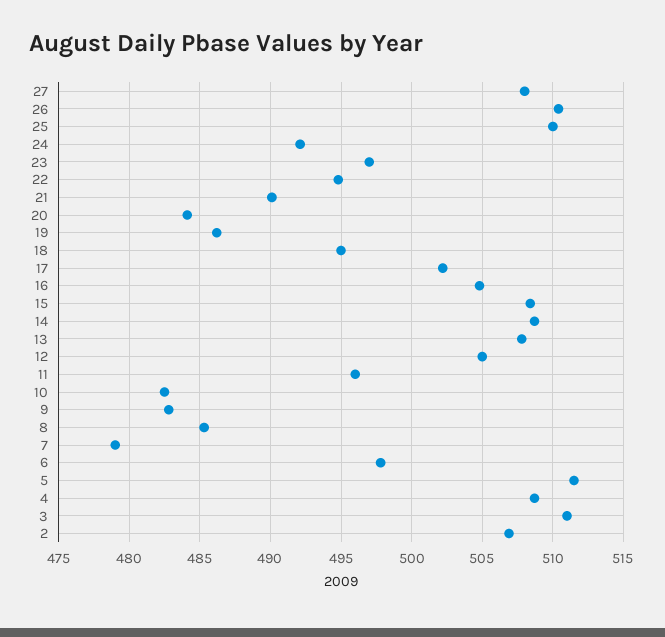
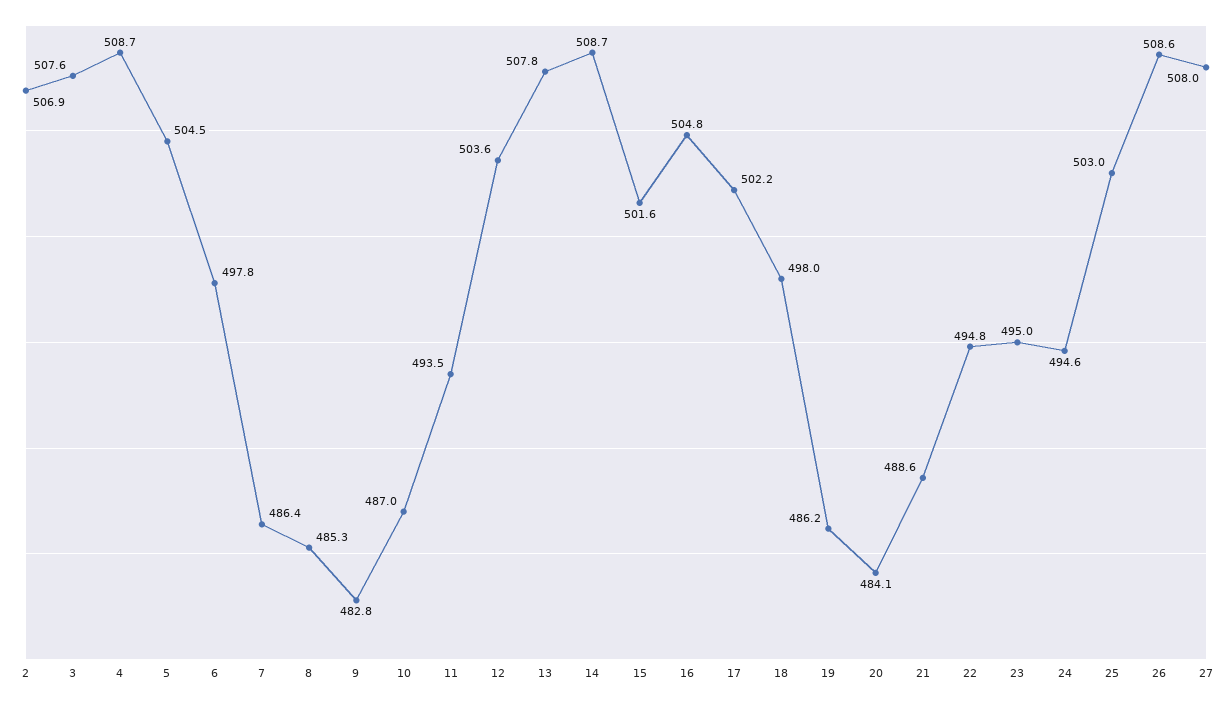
26: 510.5 -> 508.6
25: 510 -> 503
24: 492 -> 494.6
23: 497 -> 495
21: 490 -> 488.6
18: 495 -> 498
15: 508.5 -> 501.6
12: 505 -> 503.6
11: 496 -> 493.5
10: 482.5 -> 487
7: 479 -> 486.4
5: 511.5 -> 504.5
3: 511 -> 507.6

